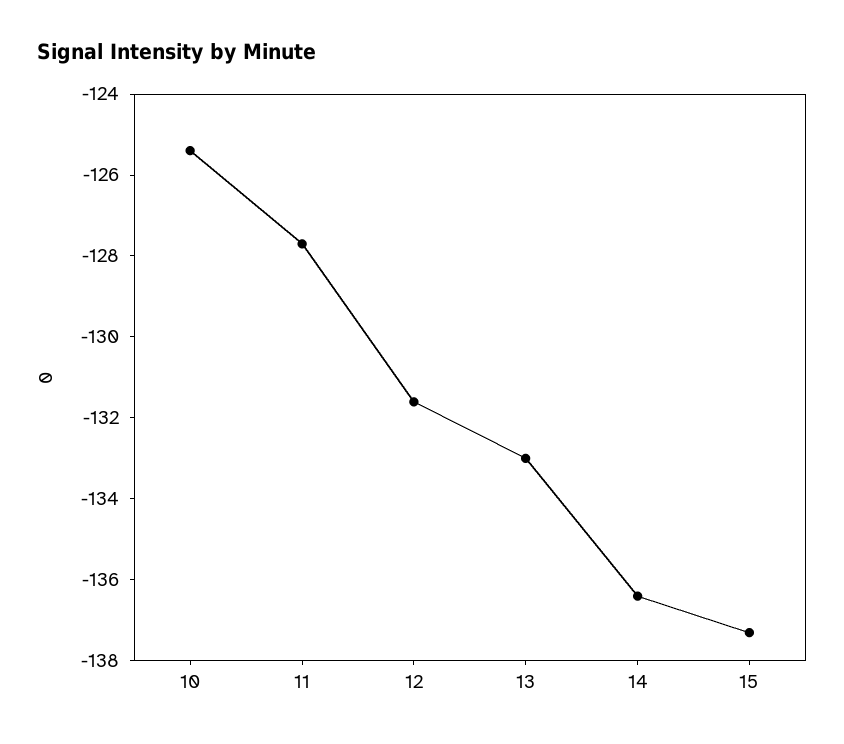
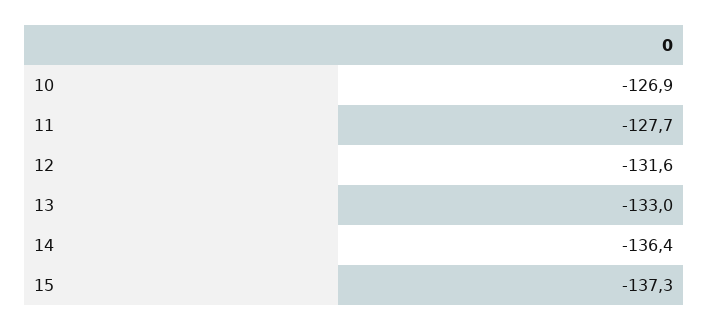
10: -125.5 -> -126.9

